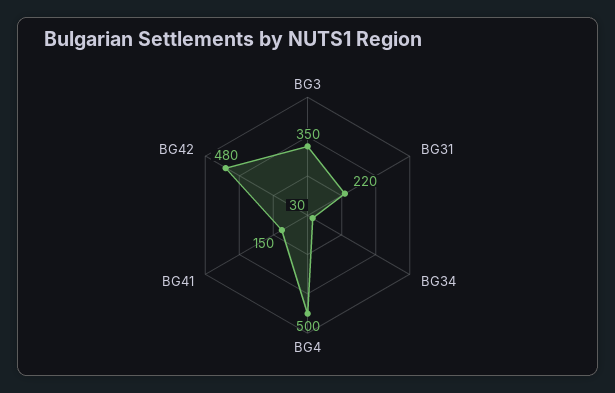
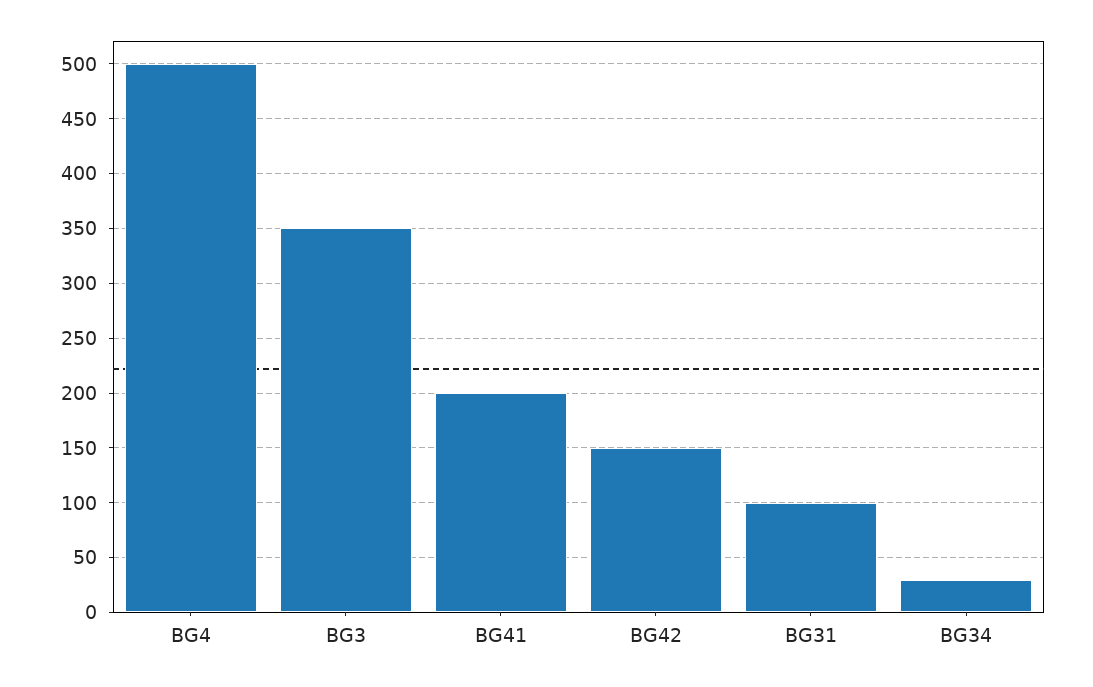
BG31: 220 -> 100
BG41: 150 -> 200
BG42: 480 -> 150

